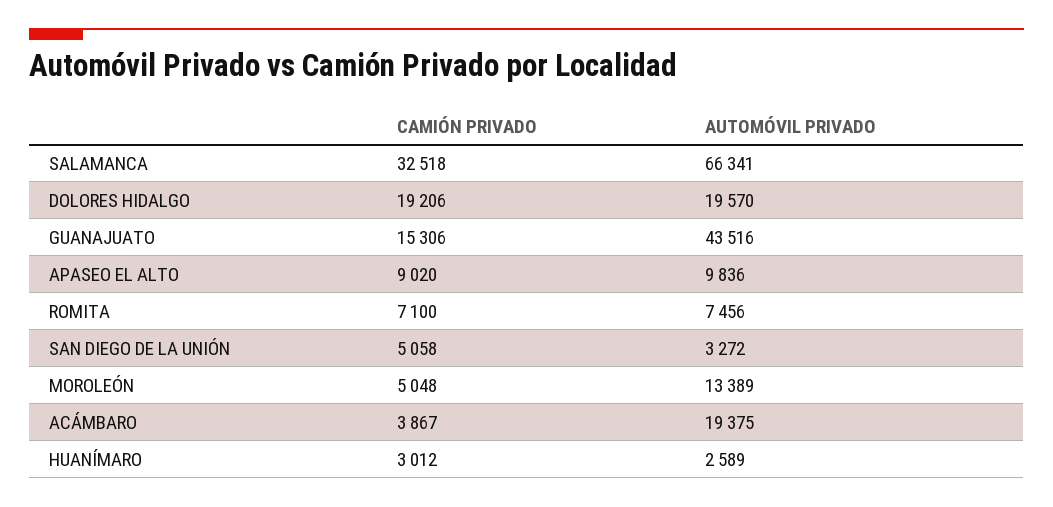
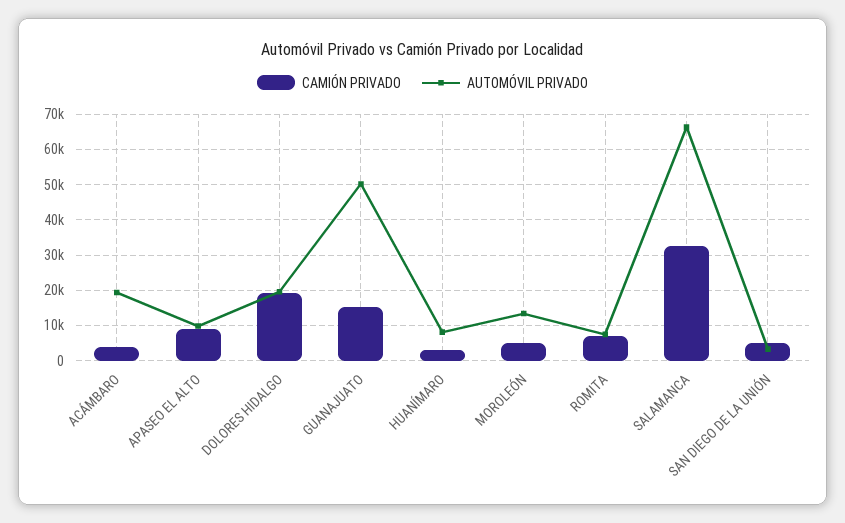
AUTOMÓVIL PRIVADO, GUANAJUATO: 43516 -> 50000
AUTOMÓVIL PRIVADO, HUANÍMARO: 2589 -> 8000

